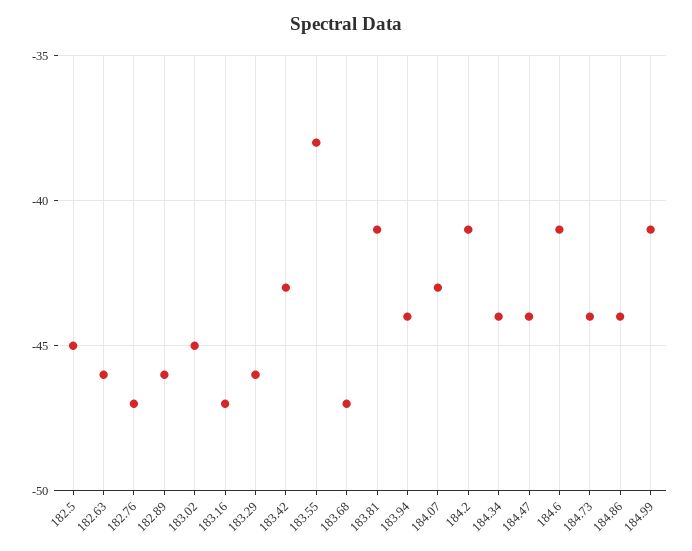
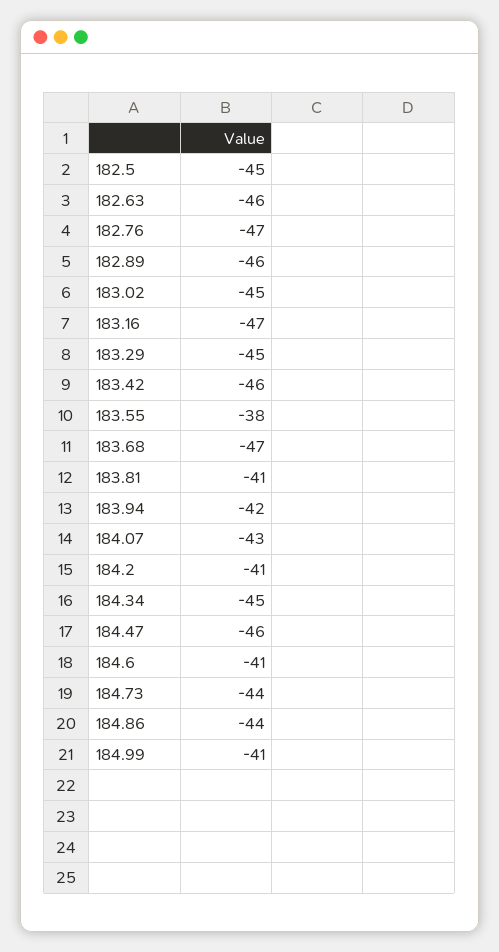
183.29: -46 -> -45
183.42: -43 -> -46
183.94: -44 -> -42
184.34: -44 -> -45
184.47: -44 -> -46

